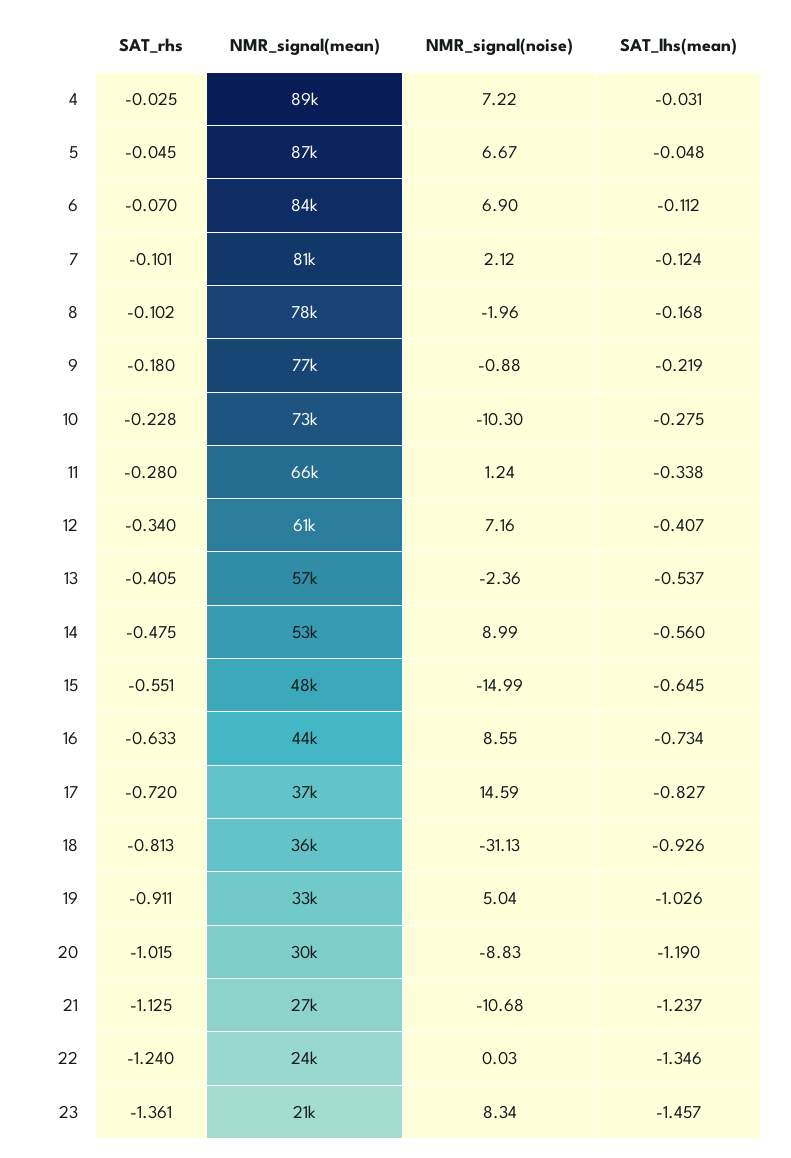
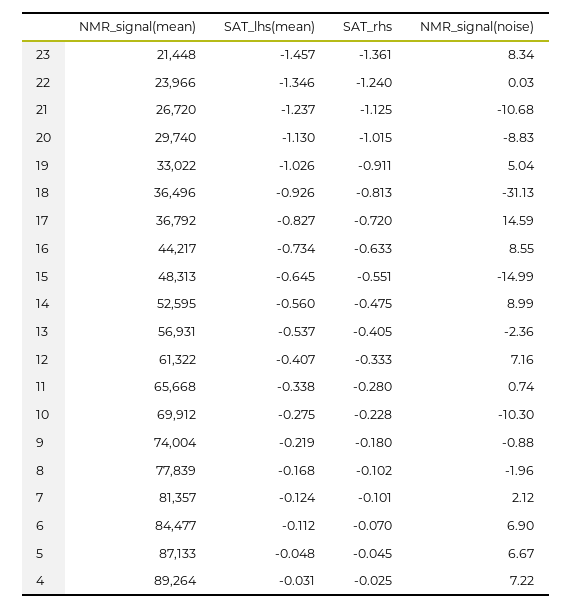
NMR_signal(mean), 9: 77000 -> 74004
NMR_signal(mean), 10: 73000 -> 69912
NMR_signal(noise), 11: 1.24 -> 0.74
SAT_rhs, 12: -0.34 -> -0.333
SAT_lhs(mean), 20: -1.19 -> -1.13

